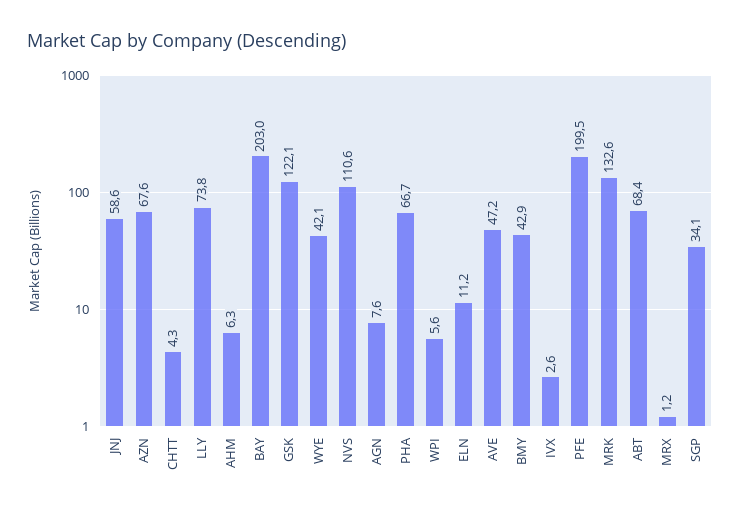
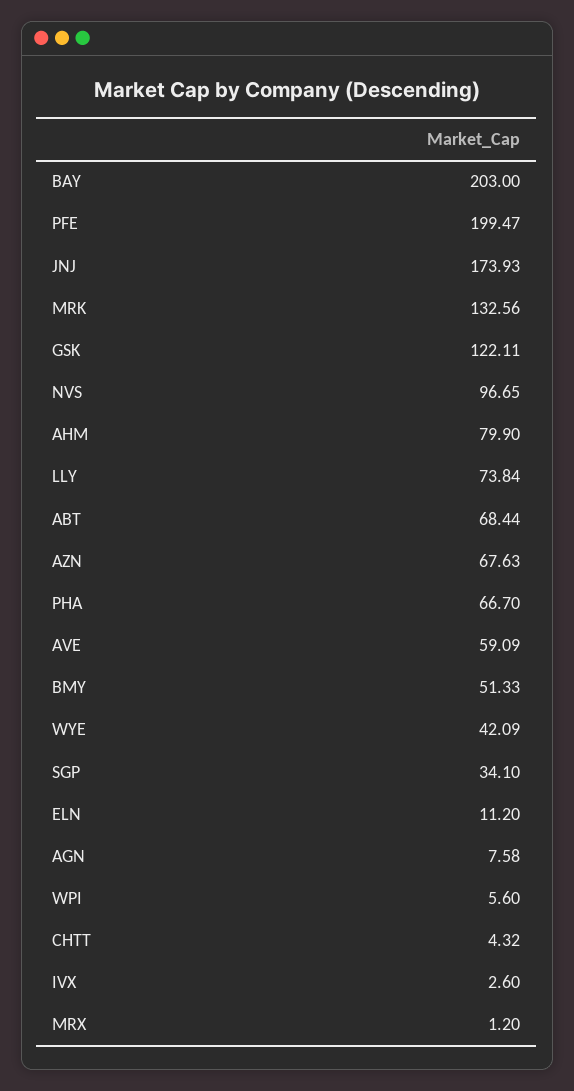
JNJ: 58.6 -> 173.93
AHM: 6.3 -> 79.9
NVS: 110.6 -> 96.65
AVE: 47.2 -> 59.09
BMY: 42.9 -> 51.33

